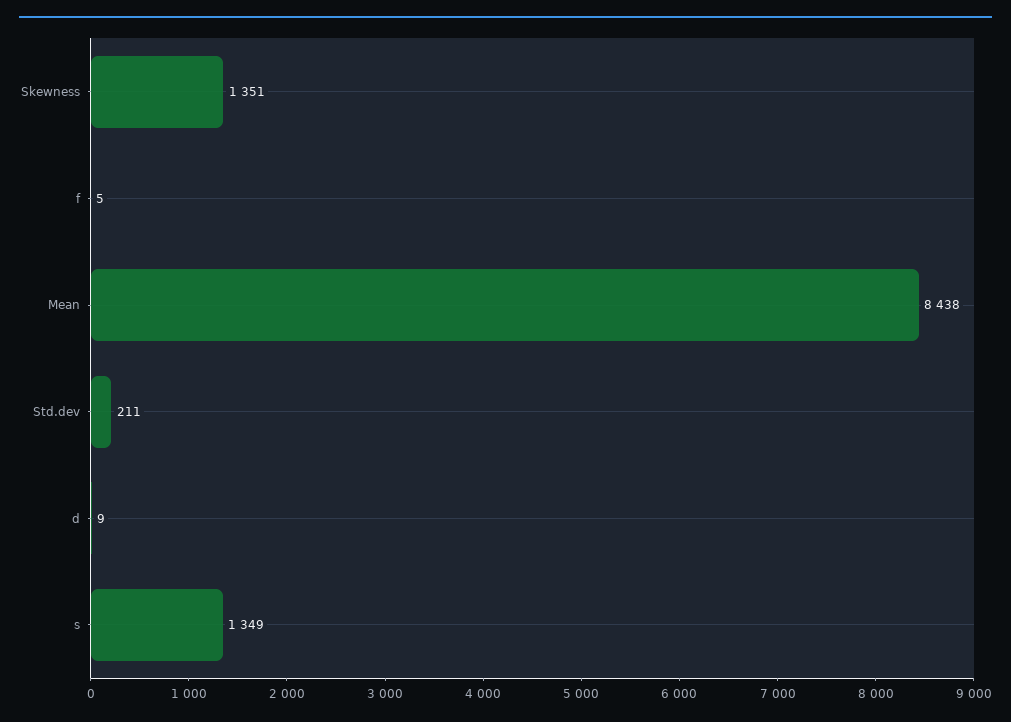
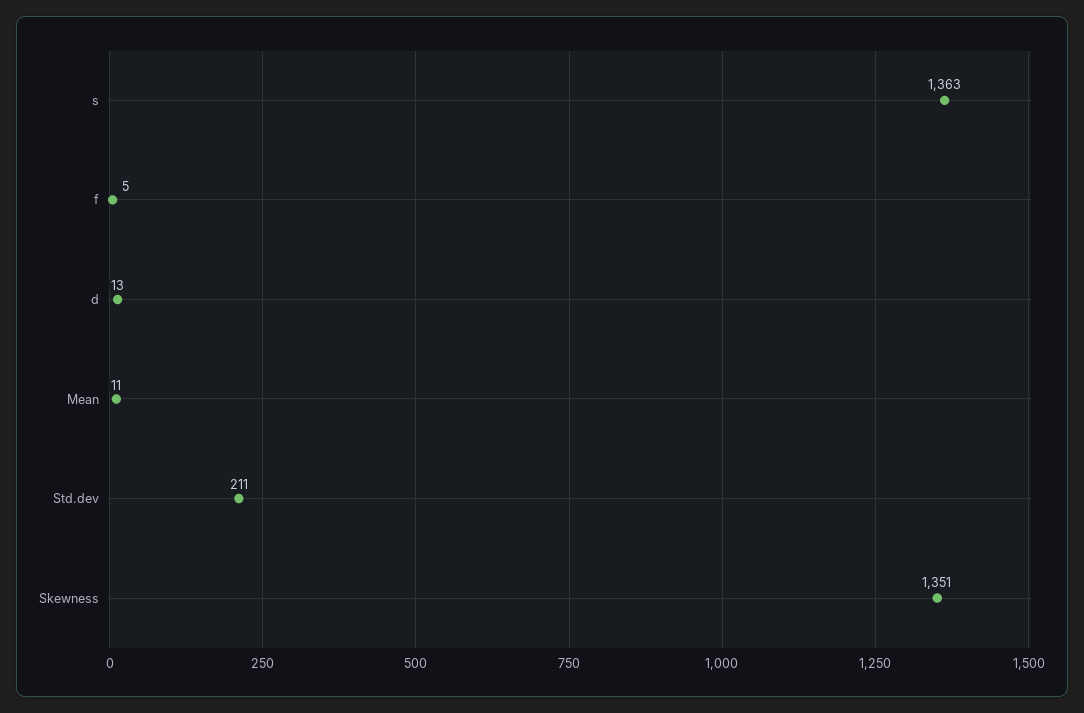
Mean: 8438 -> 11
d: 9 -> 13
s: 1349 -> 1363

